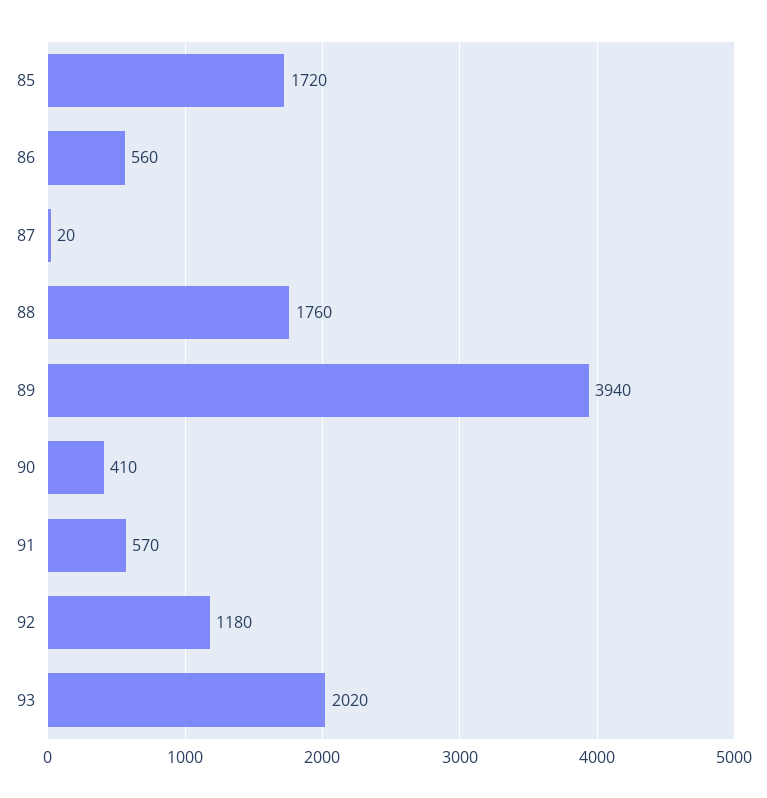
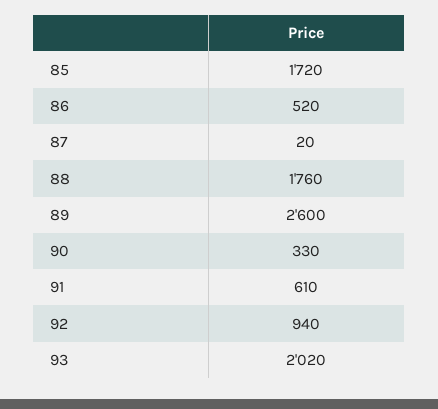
86: 560 -> 520
89: 3940 -> 2600
90: 410 -> 330
91: 570 -> 610
92: 1180 -> 940

